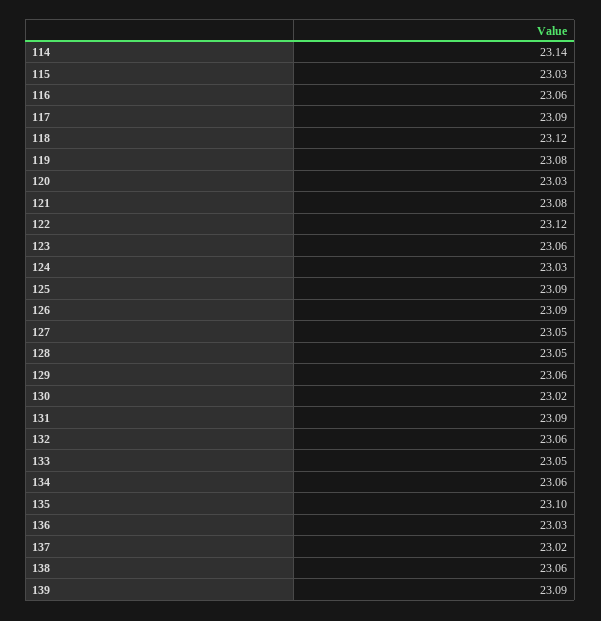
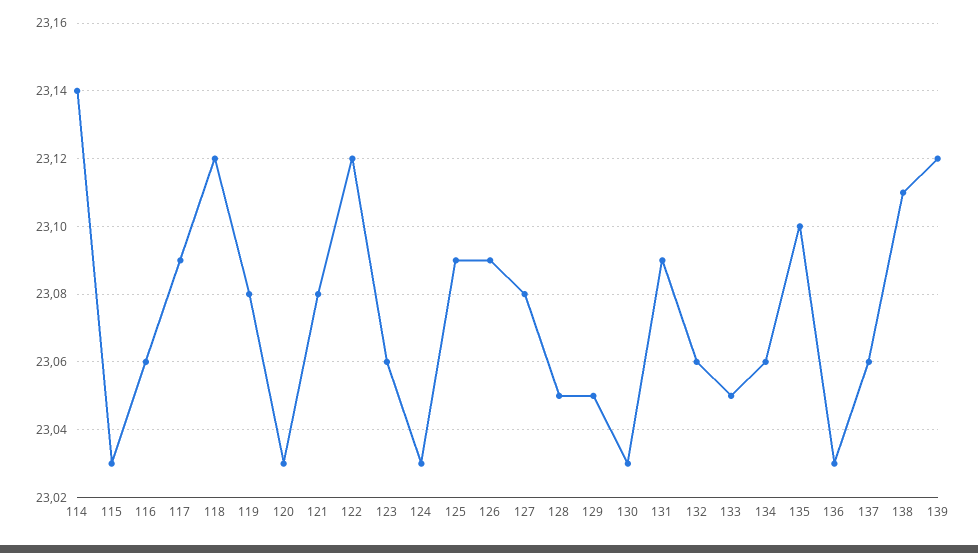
127: 23.05 -> 23.08
129: 23.06 -> 23.05
130: 23.02 -> 23.03
137: 23.02 -> 23.06
138: 23.06 -> 23.11
139: 23.09 -> 23.12

